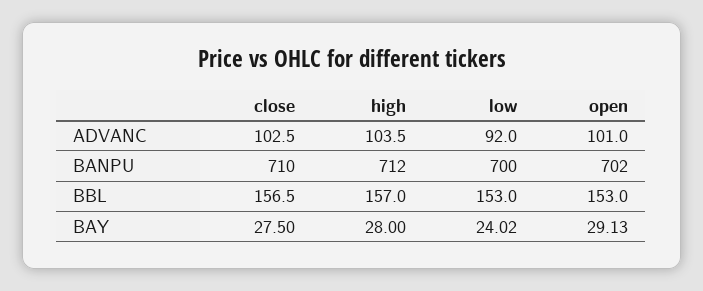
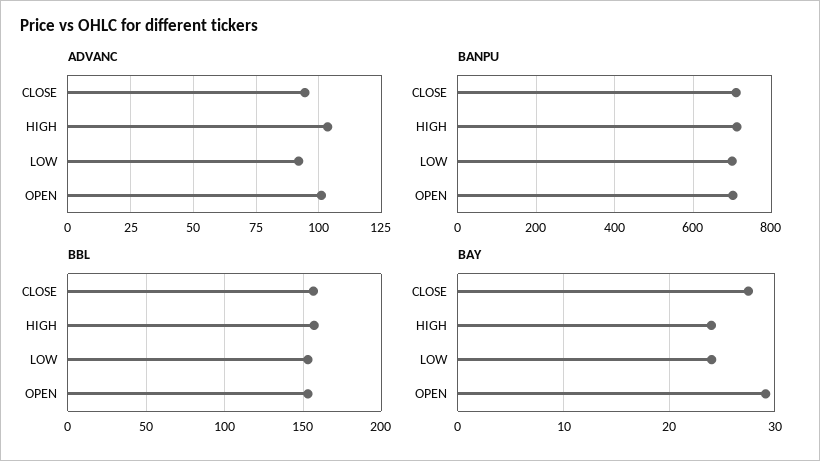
ADVANC, close: 102.5 -> 95
BAY, high: 28 -> 24

